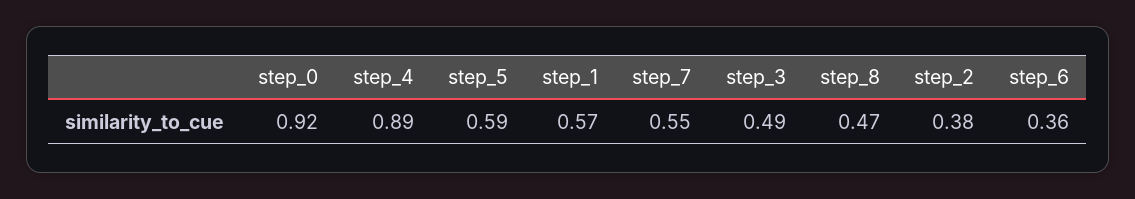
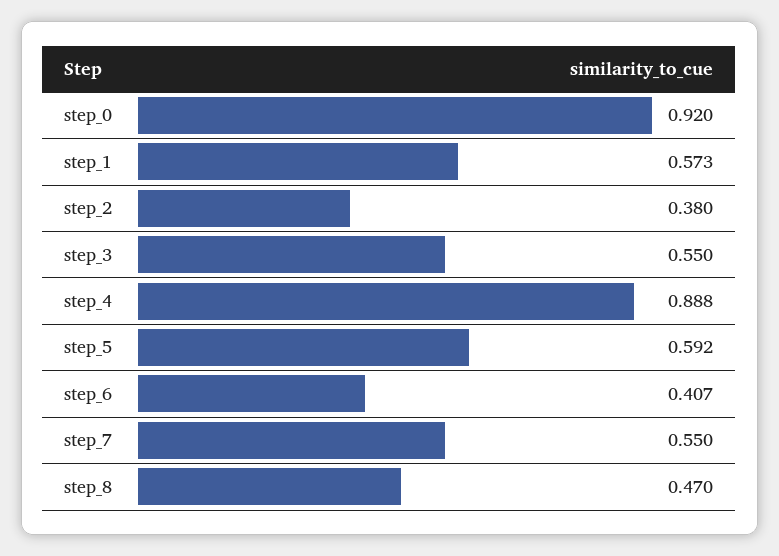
step_3: 0.49 -> 0.55
step_6: 0.36 -> 0.407

